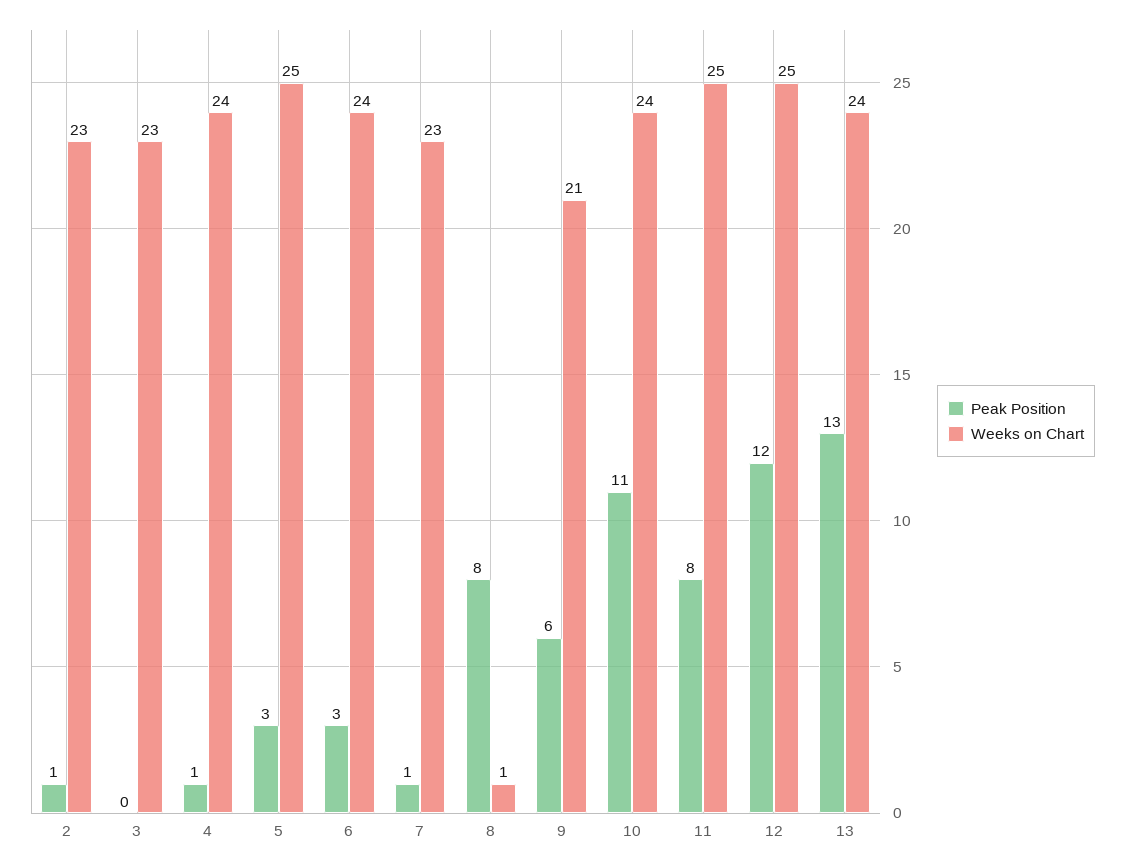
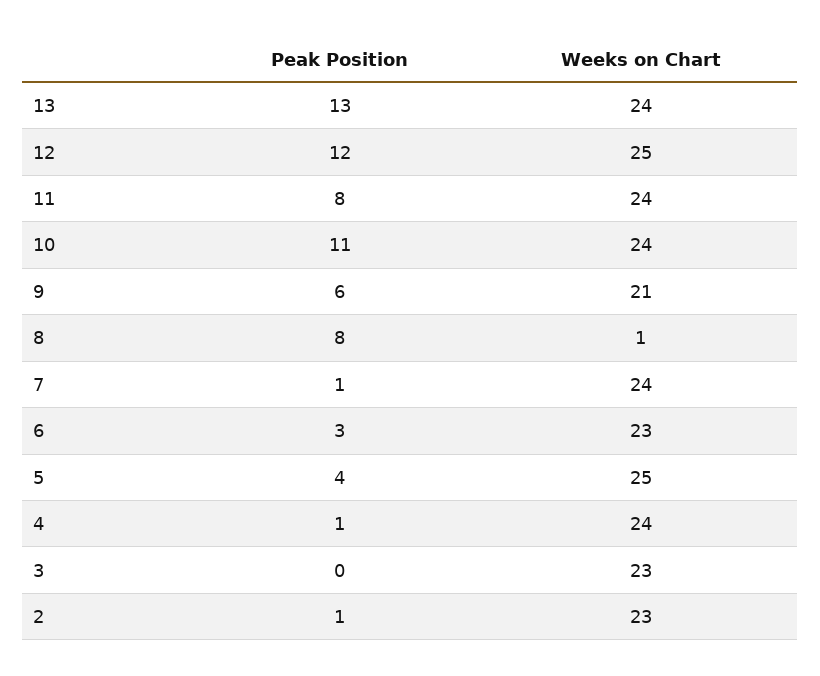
Peak Position, 5: 3 -> 4
Weeks on Chart, 6: 24 -> 23
Weeks on Chart, 7: 23 -> 24
Weeks on Chart, 11: 25 -> 24

